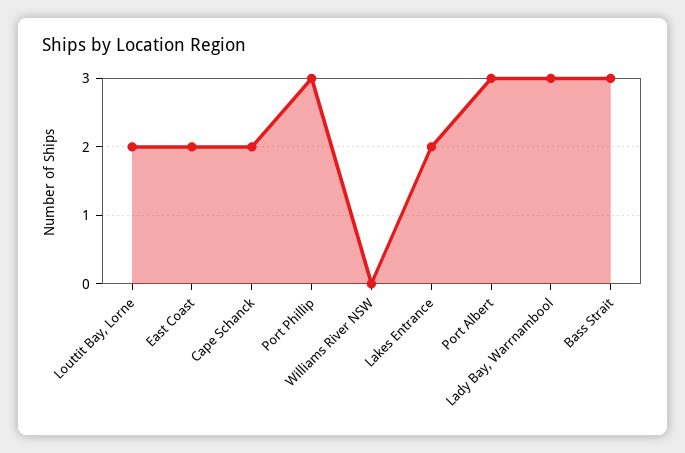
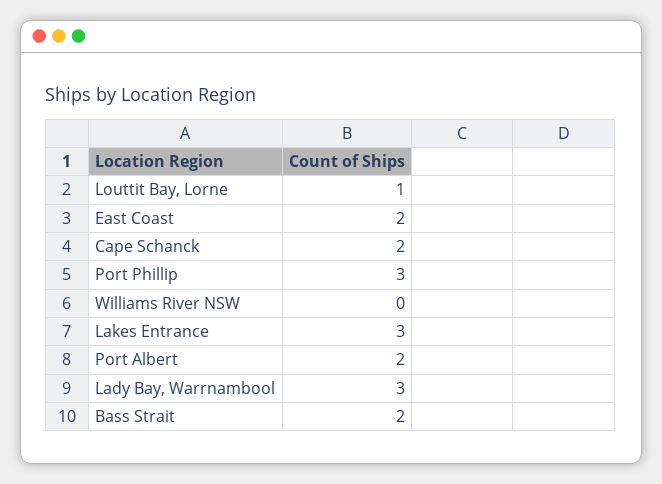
Louttit Bay, Lorne: 2 -> 1
Lakes Entrance: 2 -> 3
Port Albert: 3 -> 2
Bass Strait: 3 -> 2

